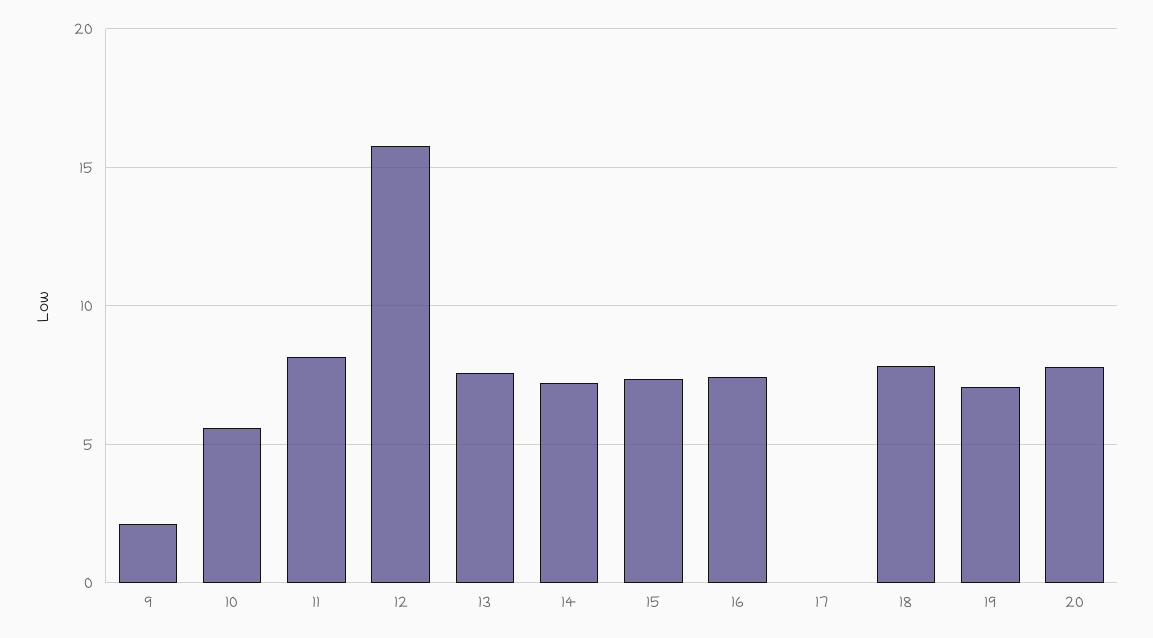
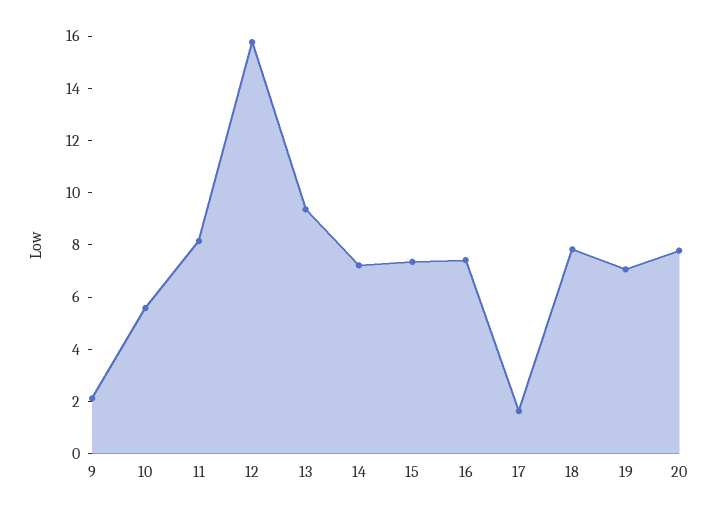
13: 7.5 -> 9.5
17: 0 -> 1.5

